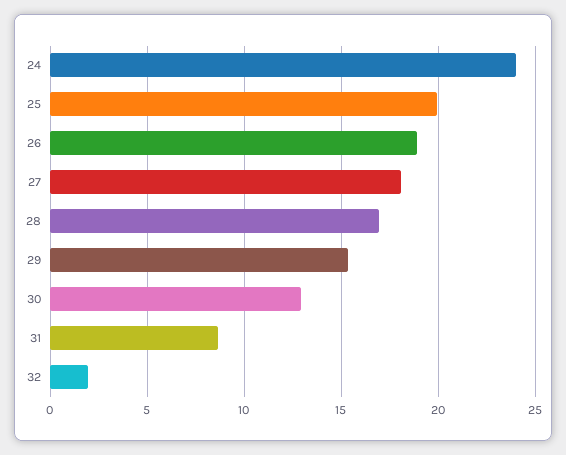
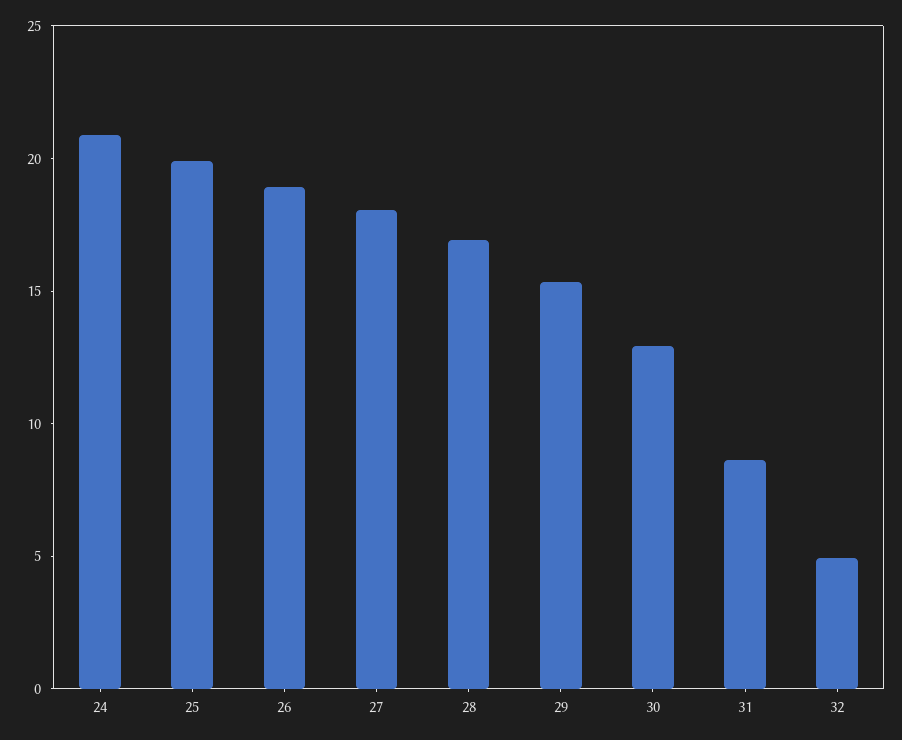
24: 24 -> 21
32: 2 -> 5

